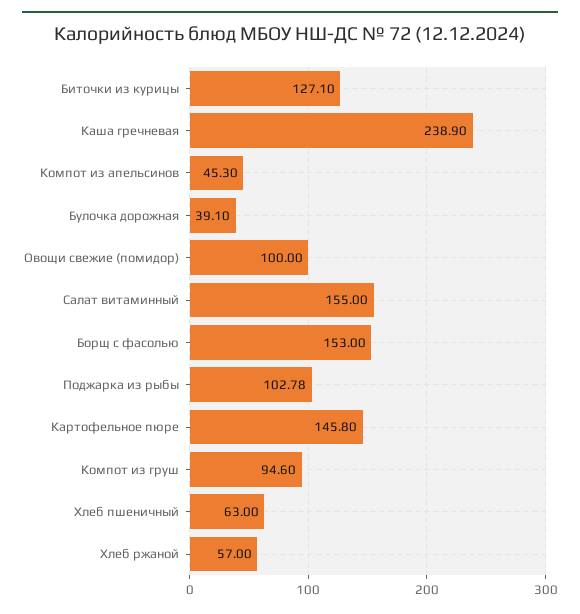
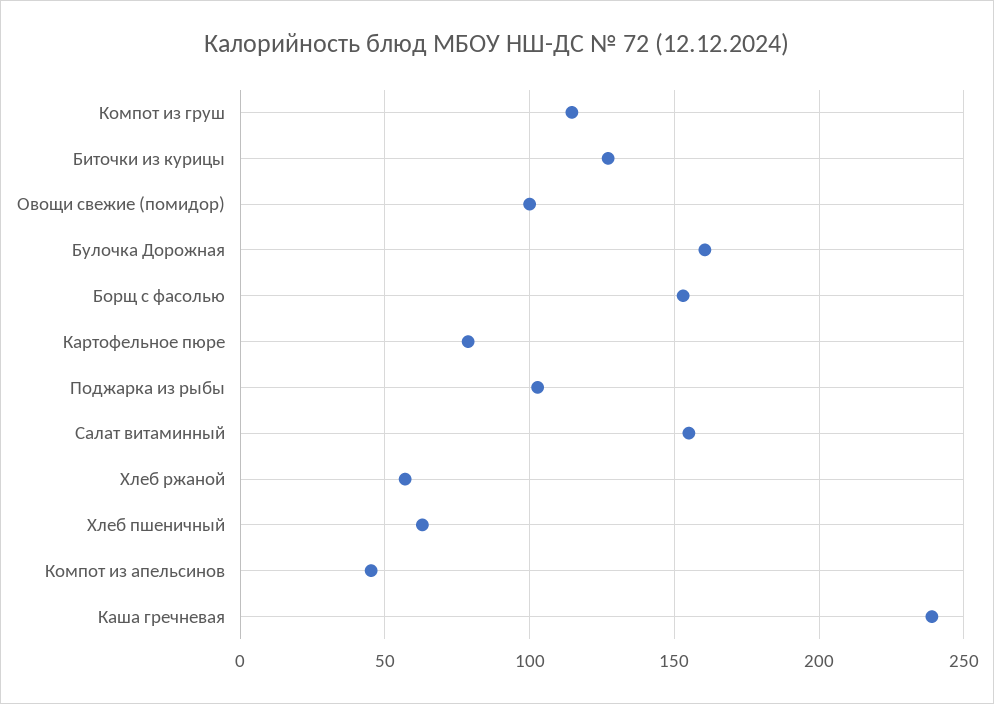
Булочка дорожная: 39.1 -> 160
Картофельное пюре: 145.8 -> 80
Компот из груш: 94.6 -> 115

